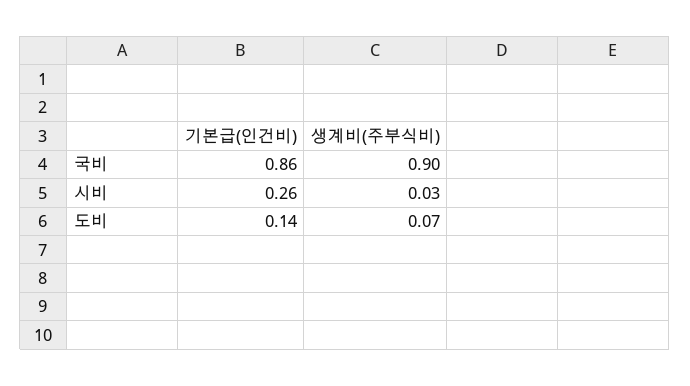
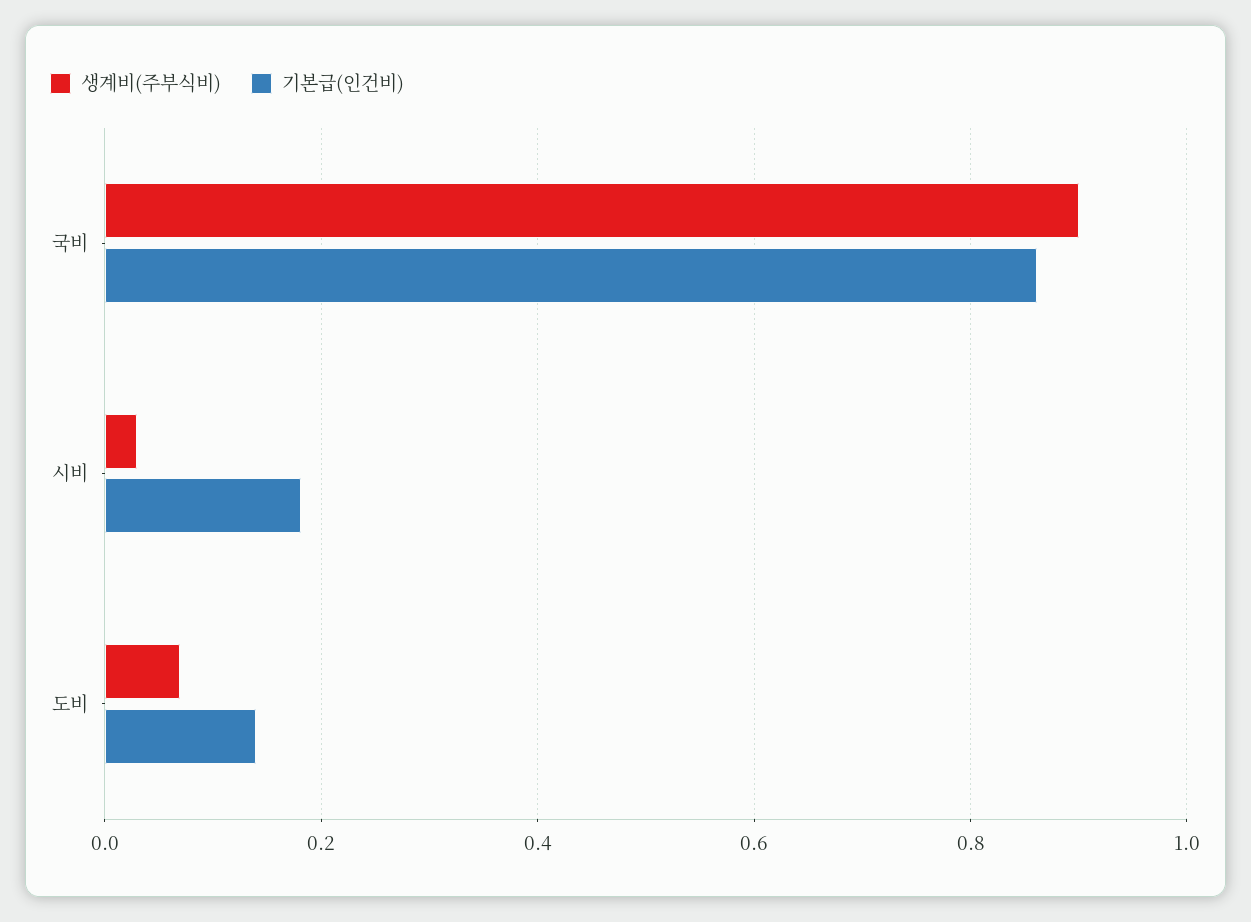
기본급(인건비), 시비: 0.26 -> 0.18

